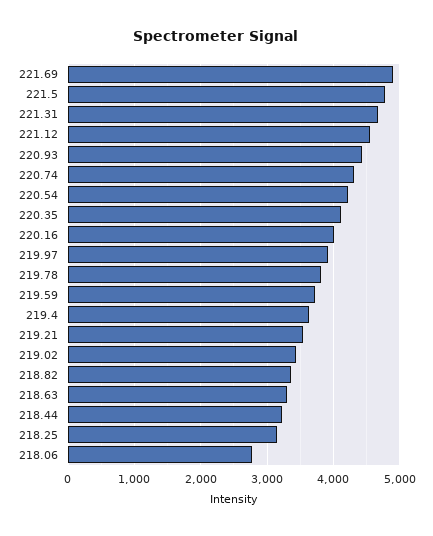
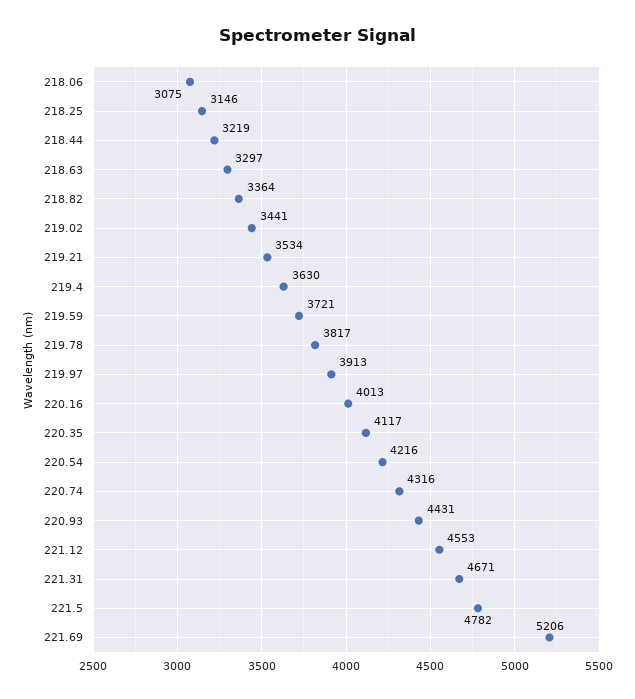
221.69: 4900 -> 5206
218.06: 2800 -> 3075

